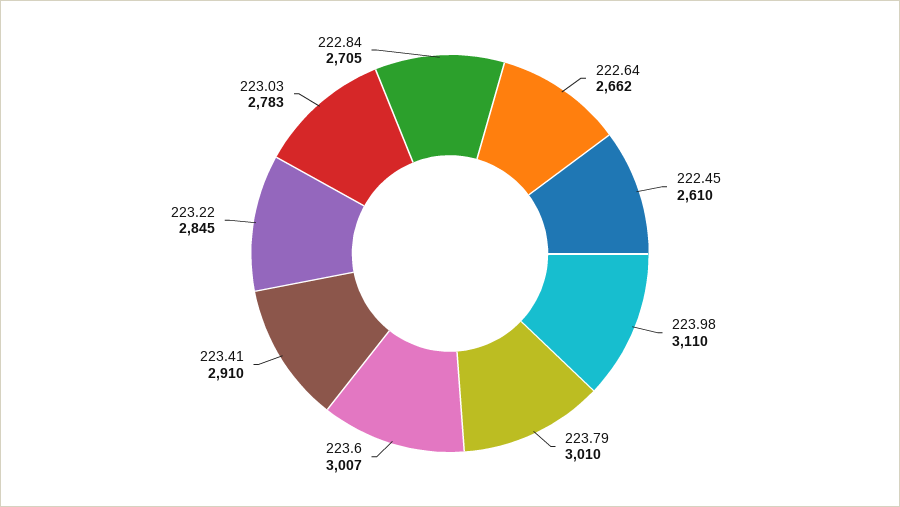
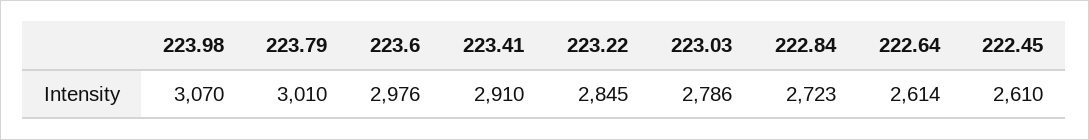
222.64: 2662 -> 2614
223.98: 3110 -> 3070
223.6: 3007 -> 2976
223.03: 2783 -> 2786
222.84: 2705 -> 2723

